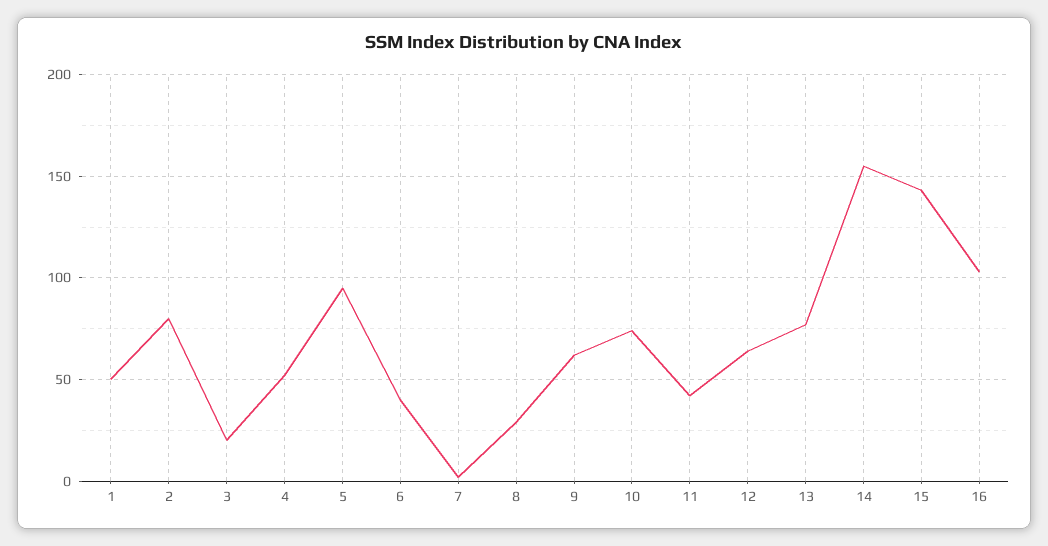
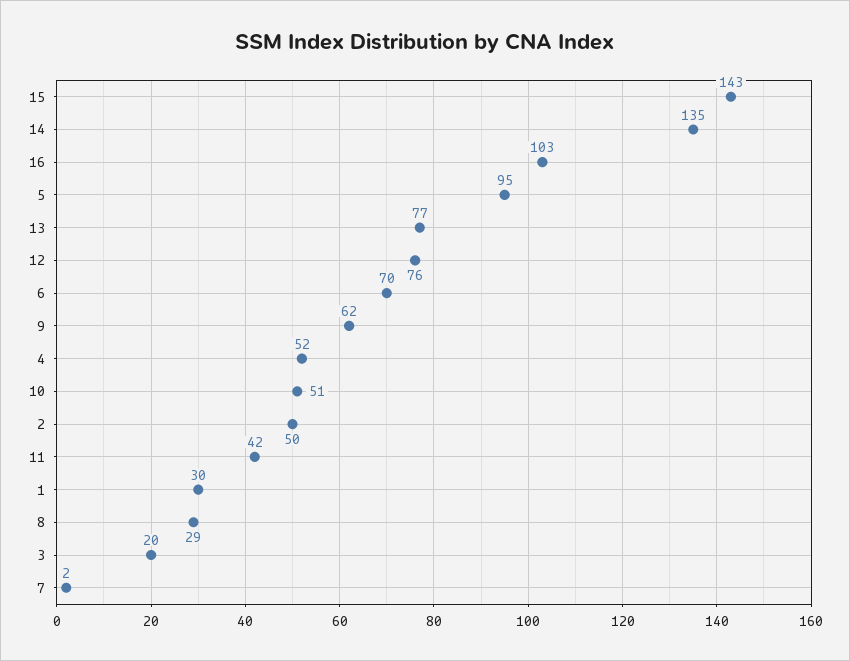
1: 50 -> 30
2: 80 -> 50
6: 40 -> 70
10: 75 -> 51
12: 65 -> 76
14: 155 -> 135

